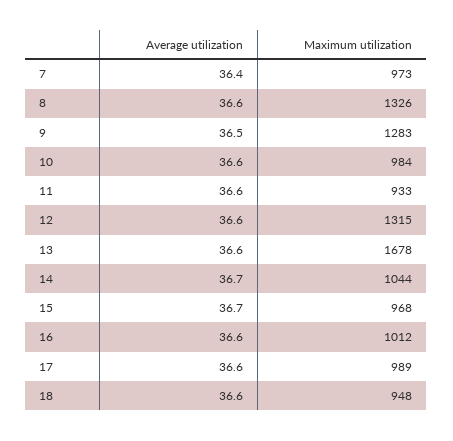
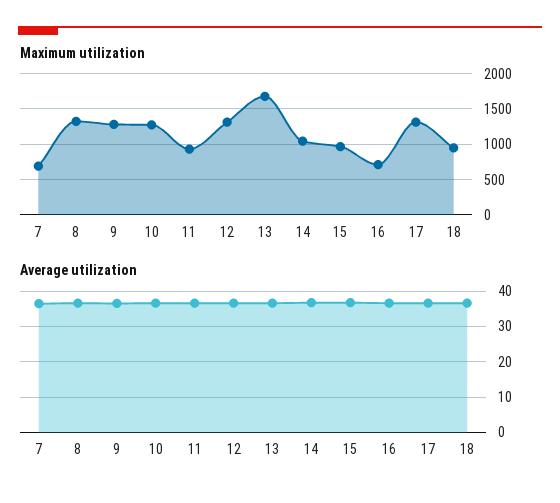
Maximum utilization, 7: 973 -> 700
Maximum utilization, 10: 984 -> 1300
Maximum utilization, 16: 1012 -> 700
Maximum utilization, 17: 989 -> 1300

